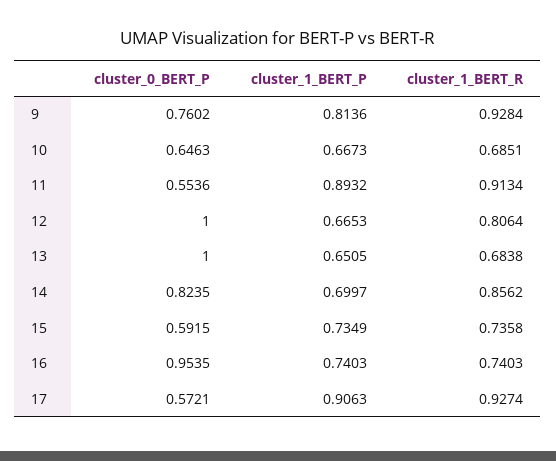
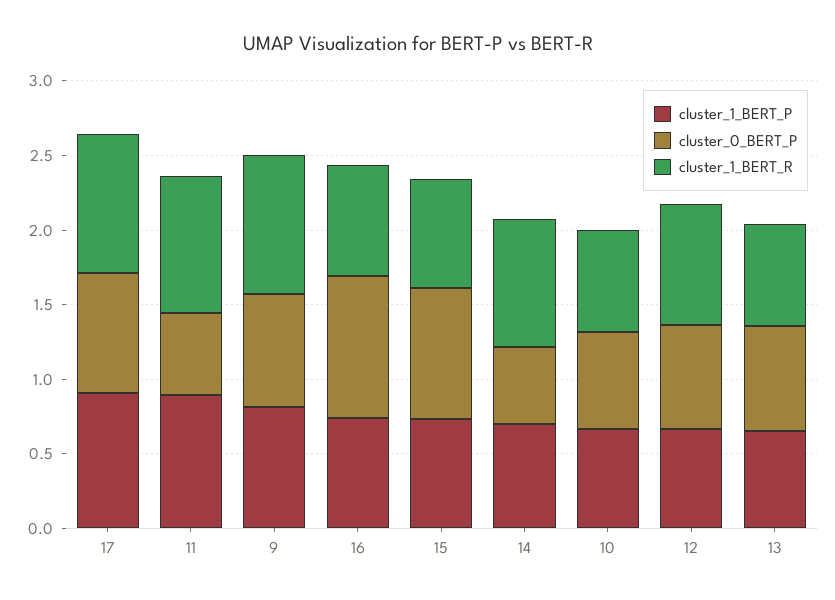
cluster_0_BERT_P, 12: 1 -> 0.7
cluster_0_BERT_P, 13: 1 -> 0.7
cluster_0_BERT_P, 14: 0.8235 -> 0.5
cluster_0_BERT_P, 15: 0.5915 -> 0.9
cluster_0_BERT_P, 17: 0.5721 -> 0.8

